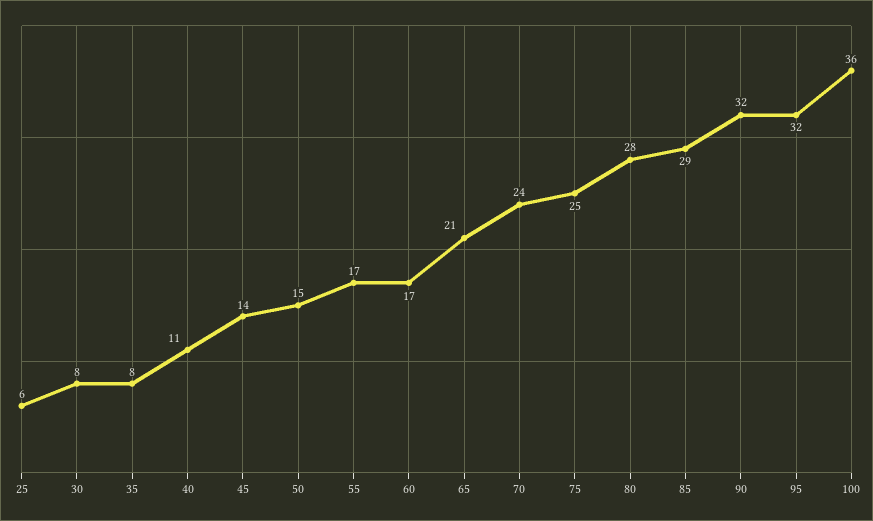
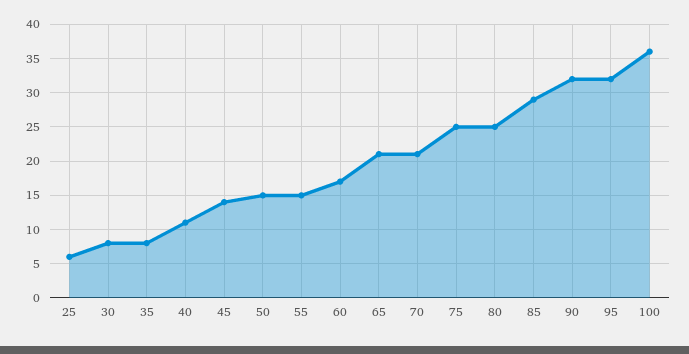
55: 17 -> 15
70: 24 -> 21
80: 28 -> 25

